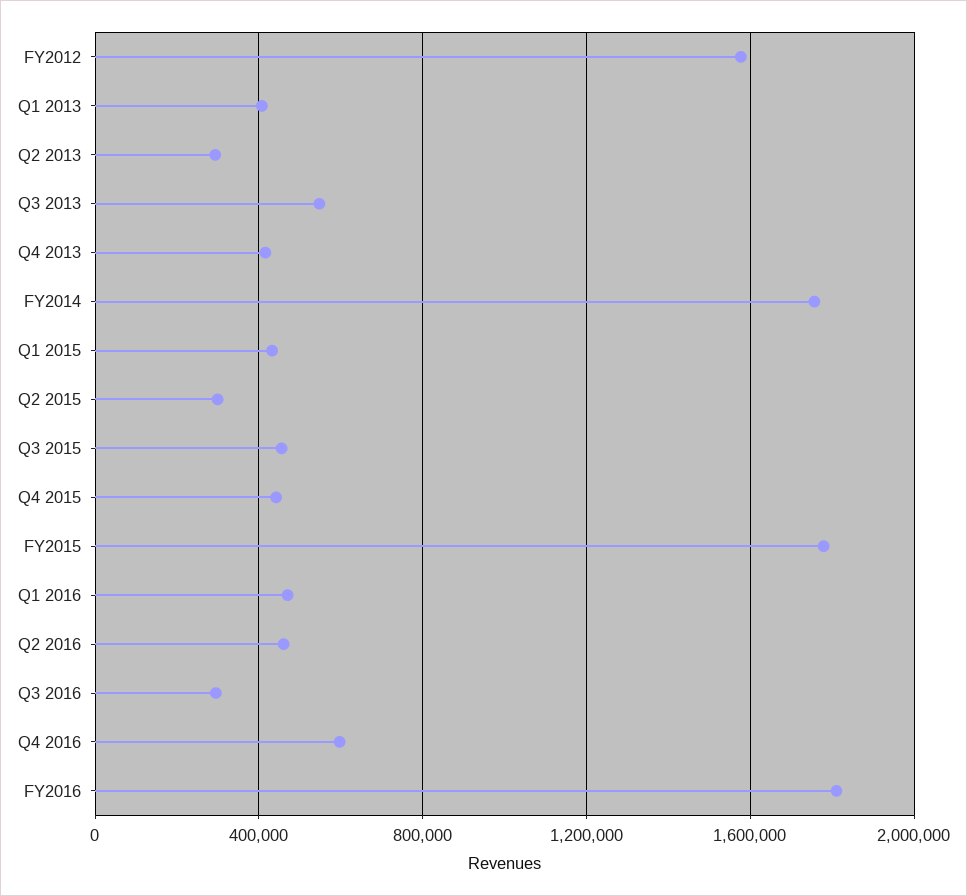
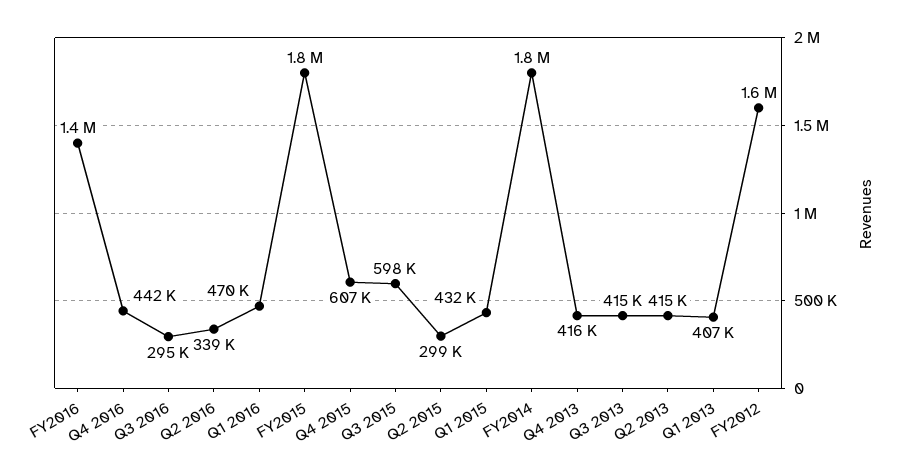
Q2 2013: 300000 -> 415000
Q3 2013: 550000 -> 415000
Q3 2015: 450000 -> 598000
Q4 2015: 450000 -> 607000
Q2 2016: 450000 -> 339000
Q4 2016: 600000 -> 442000
FY2016: 1800000 -> 1400000

